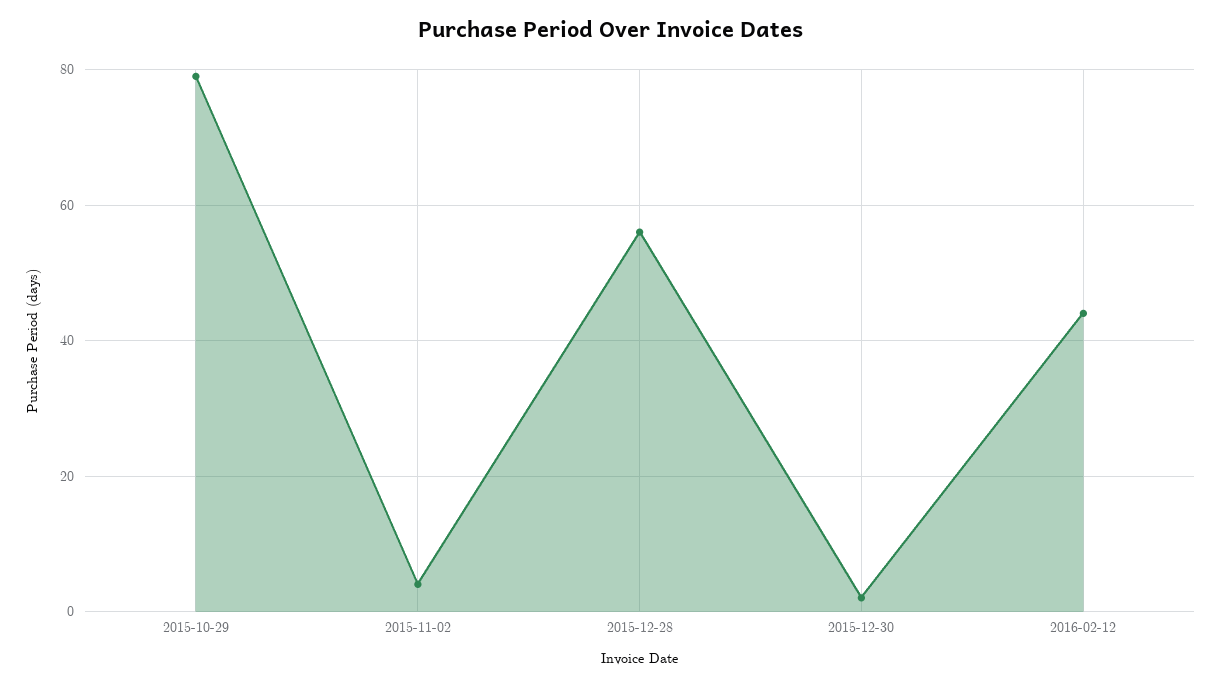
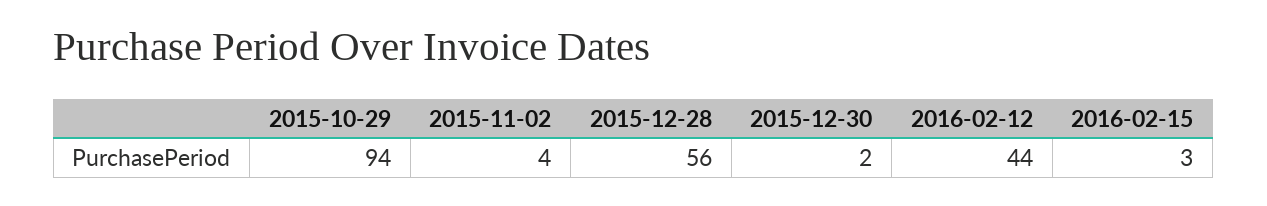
2015-10-29: 80 -> 94
2016-02-15: none -> 3

